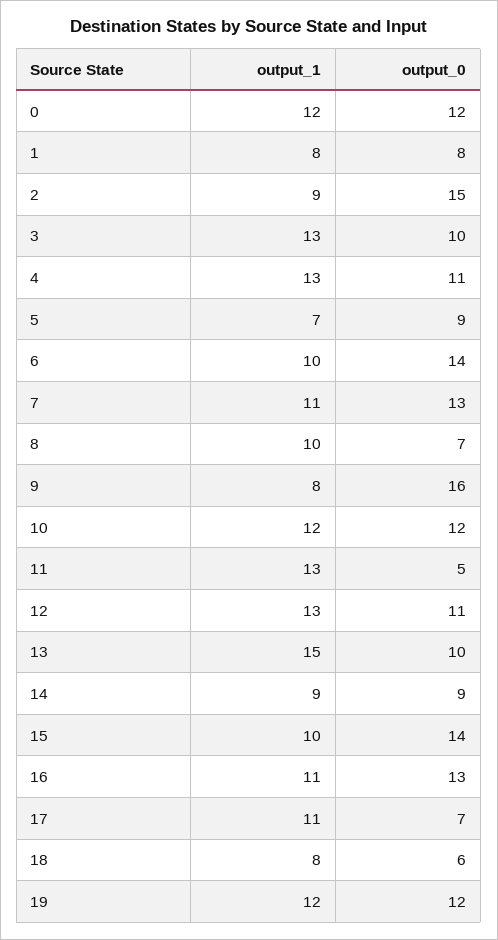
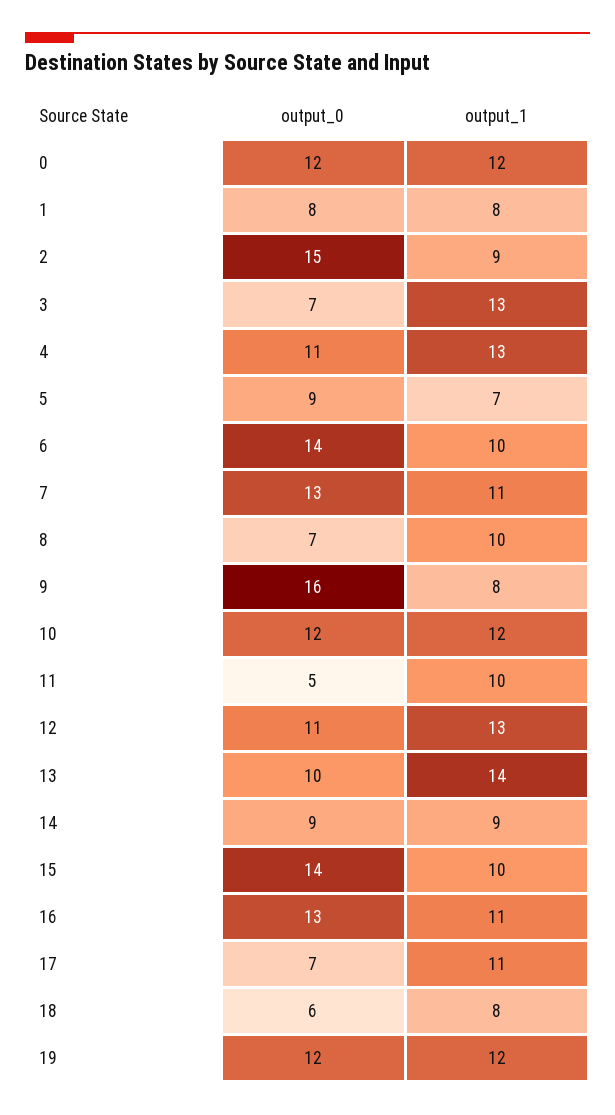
output_0, 3: 10 -> 7
output_1, 11: 13 -> 10
output_1, 13: 15 -> 14

